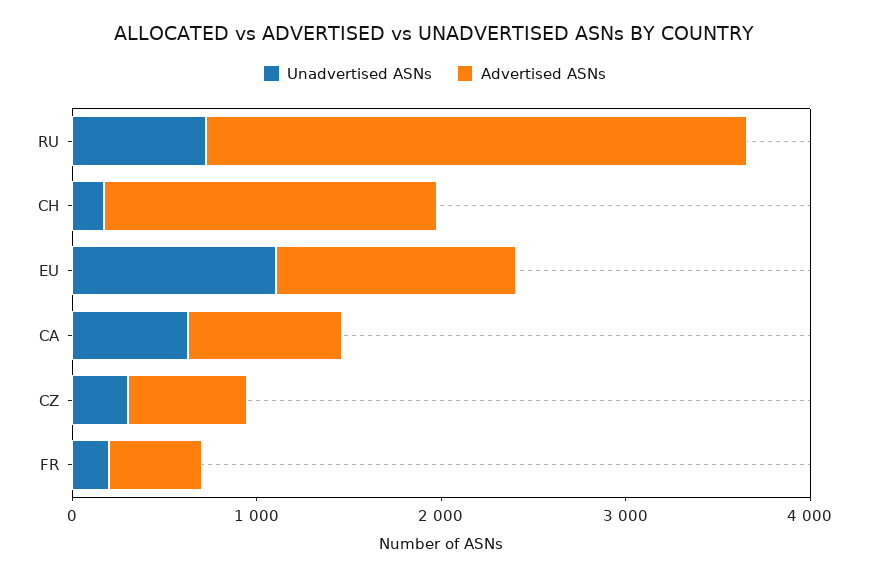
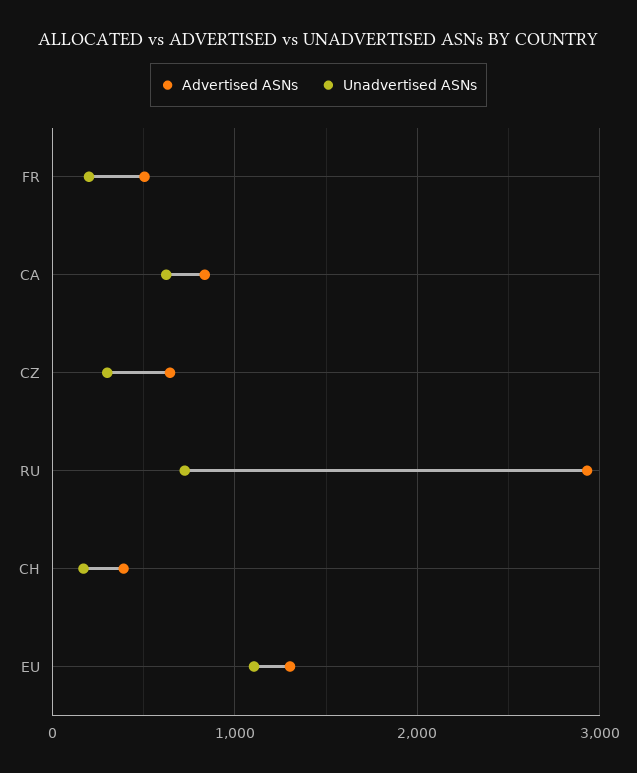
Advertised ASNs, CH: 1800 -> 400

